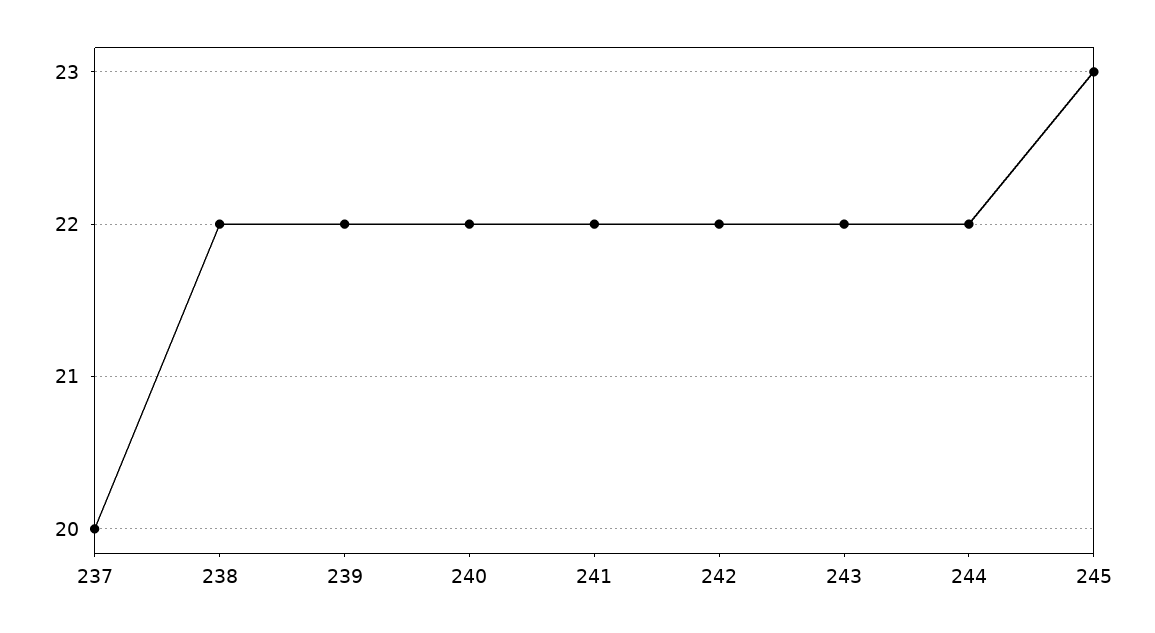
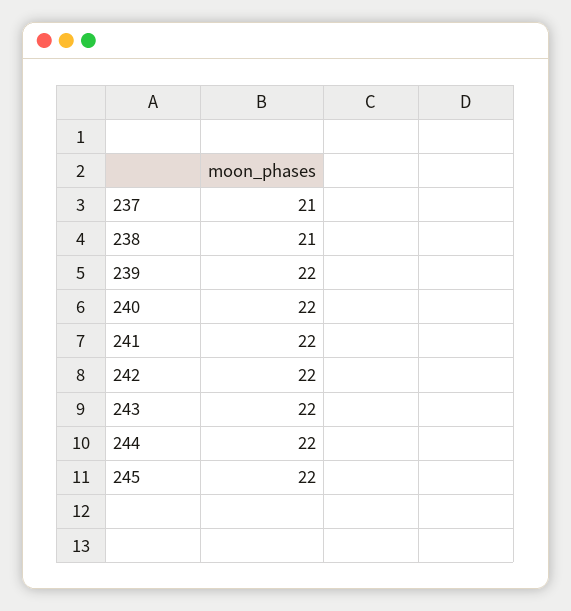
237: 20 -> 21
238: 22 -> 21
245: 23 -> 22

